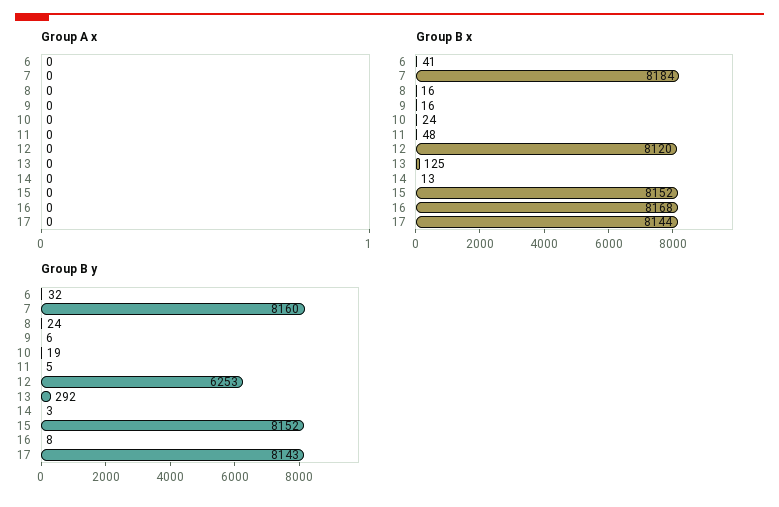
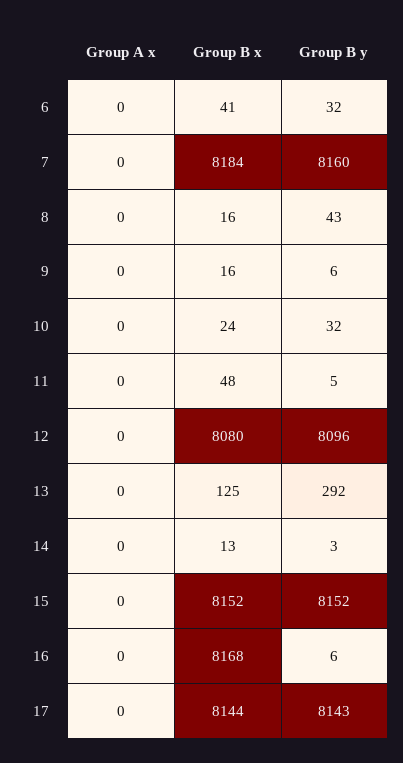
Group B x, 12: 8120 -> 8080
Group B y, 8: 24 -> 43
Group B y, 10: 19 -> 32
Group B y, 12: 6253 -> 8096
Group B y, 16: 8 -> 6

